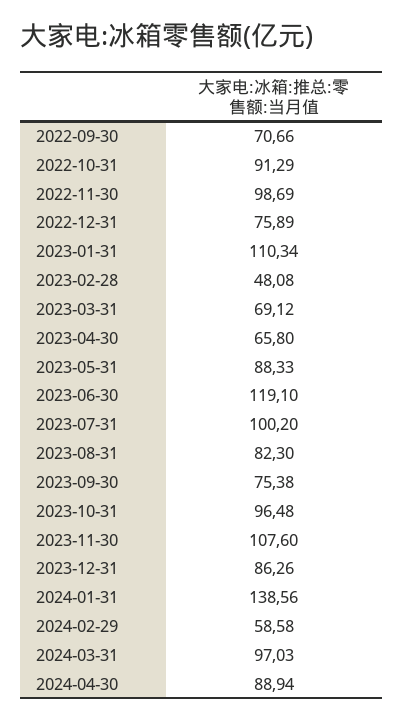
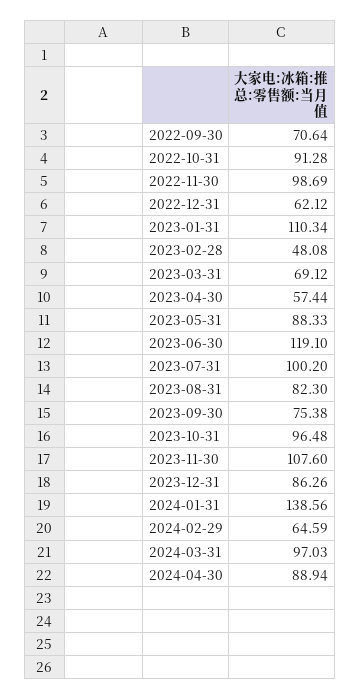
2022-09-30: 70.66 -> 70.64
2022-10-31: 91.29 -> 91.28
2022-12-31: 75.89 -> 62.12
2023-04-30: 65.8 -> 57.44
2024-02-29: 58.58 -> 64.59

